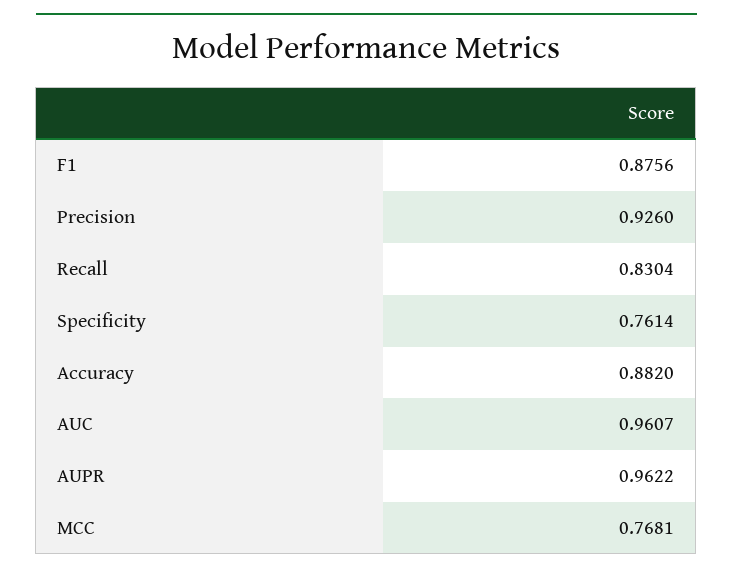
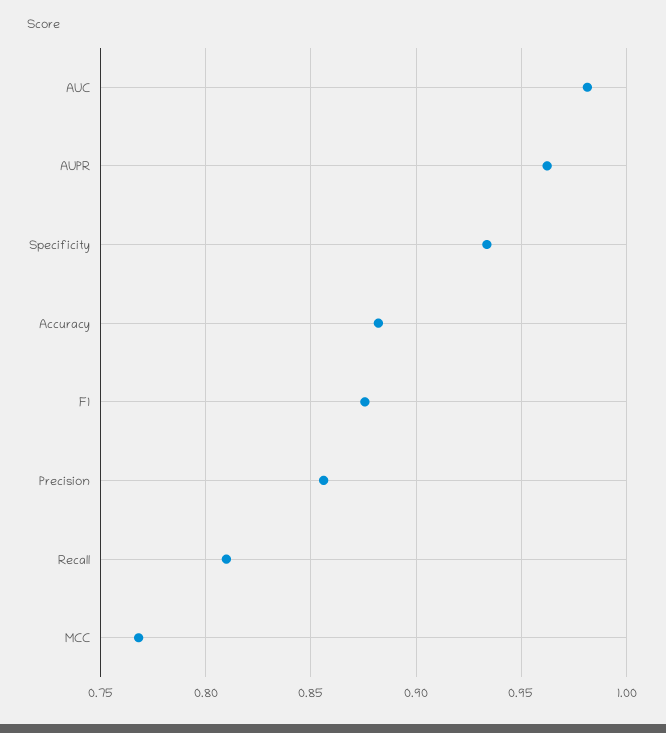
Precision: 0.926 -> 0.855
Recall: 0.8304 -> 0.81
Specificity: 0.7614 -> 0.935
AUC: 0.9607 -> 0.98

